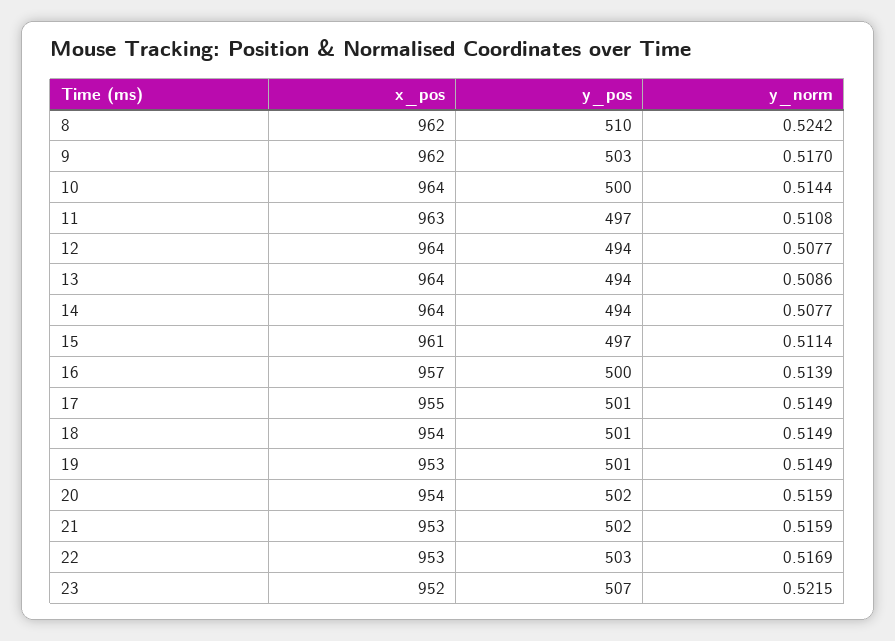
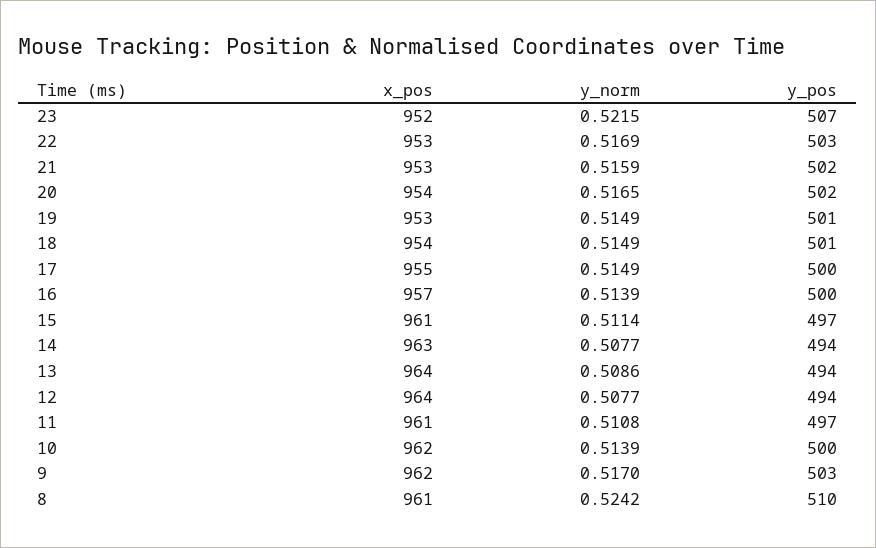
x_pos, 8: 962 -> 961
x_pos, 10: 964 -> 962
y_norm, 10: 0.5144 -> 0.5139
x_pos, 11: 963 -> 961
x_pos, 14: 964 -> 963
y_pos, 17: 501 -> 500
y_norm, 20: 0.5159 -> 0.5165

